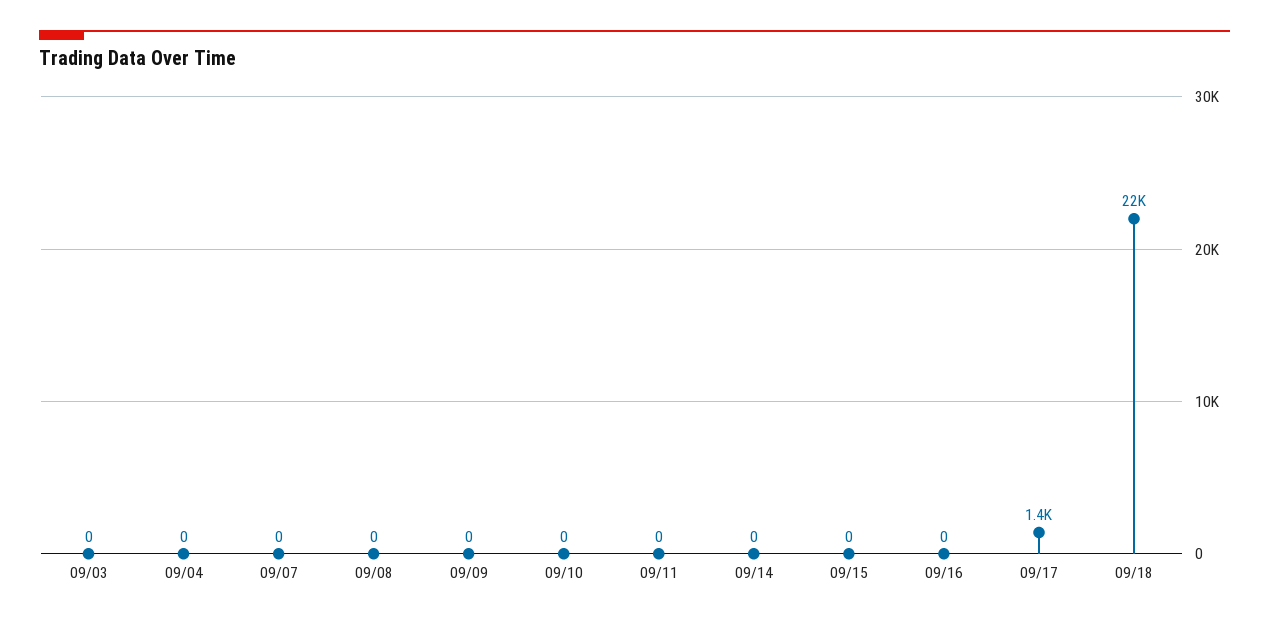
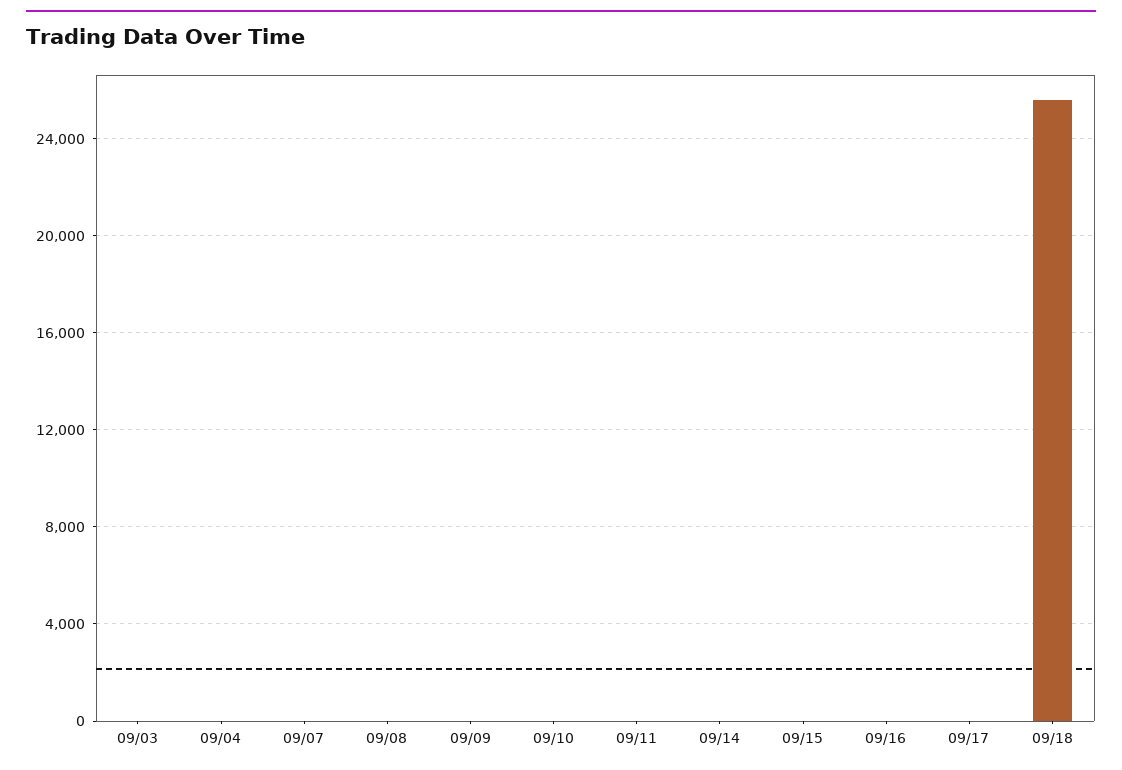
09/17: 1400 -> 0
09/18: 22000 -> 25500

